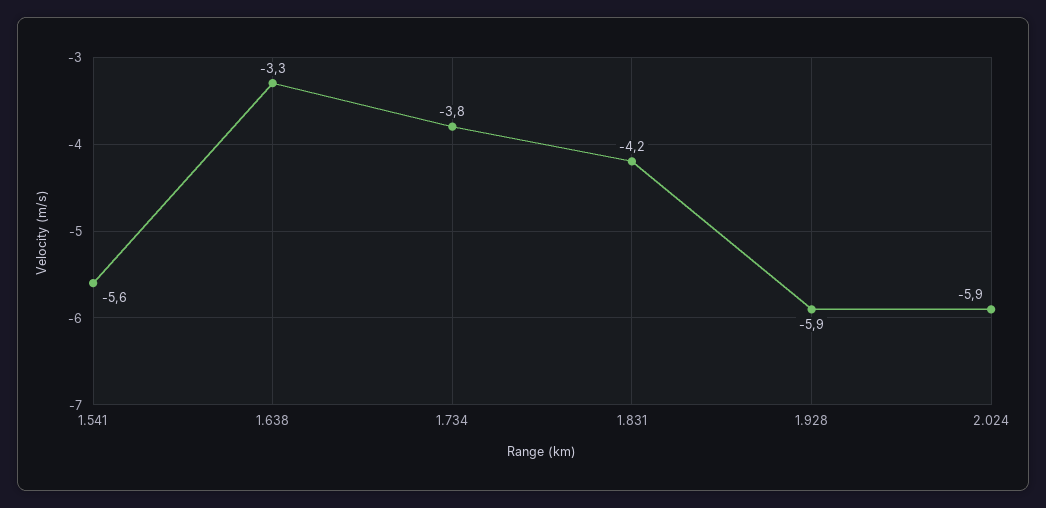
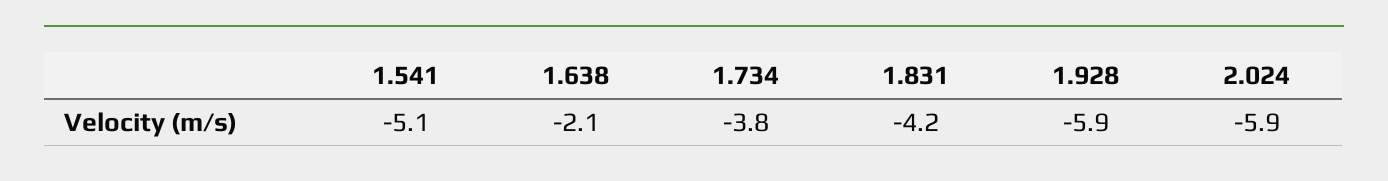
1.541: -5.6 -> -5.1
1.638: -3.3 -> -2.1

